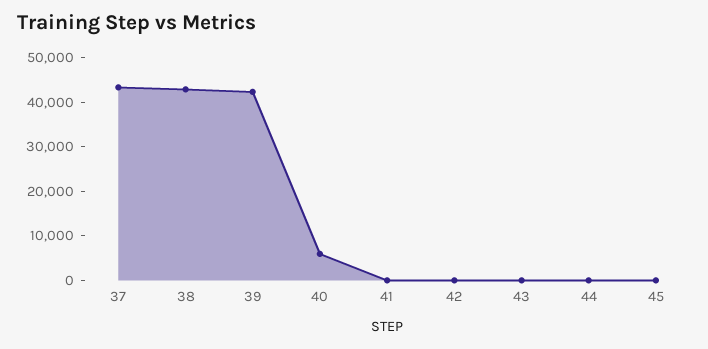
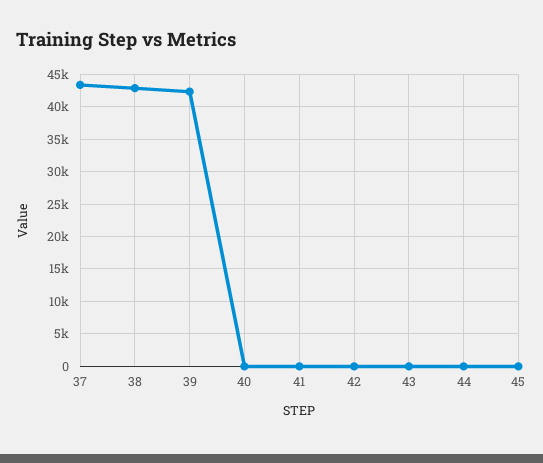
40: 6000 -> 0

